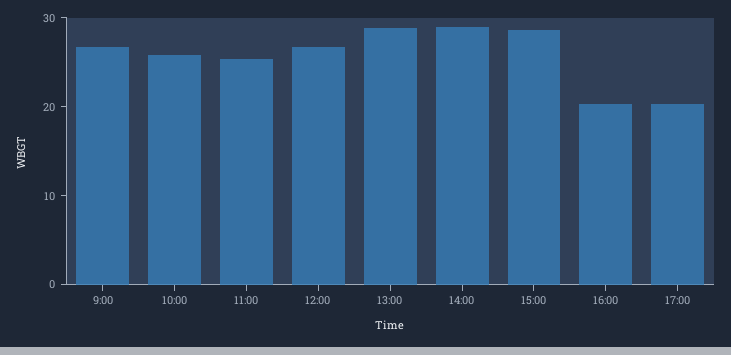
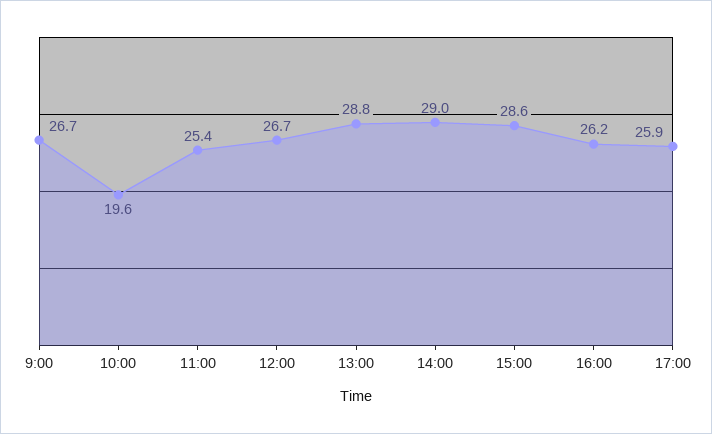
10:00: 26 -> 19.6
16:00: 20 -> 26.2
17:00: 20 -> 25.9

